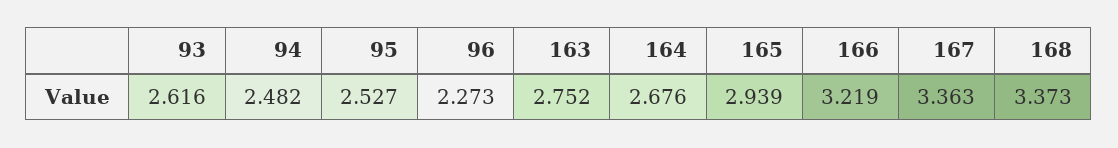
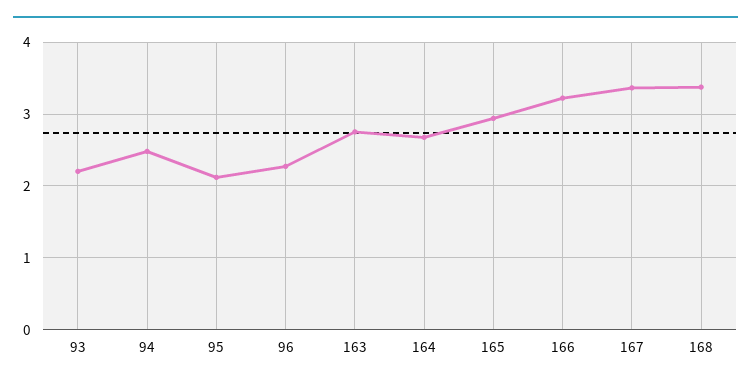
93: 2.616 -> 2.2
95: 2.527 -> 2.1

